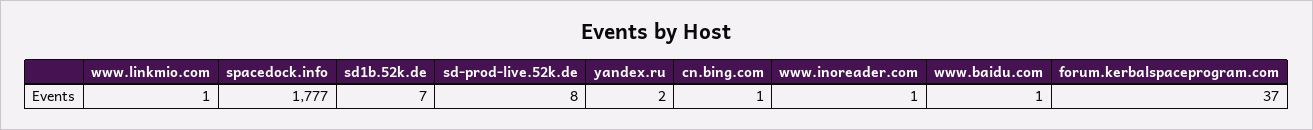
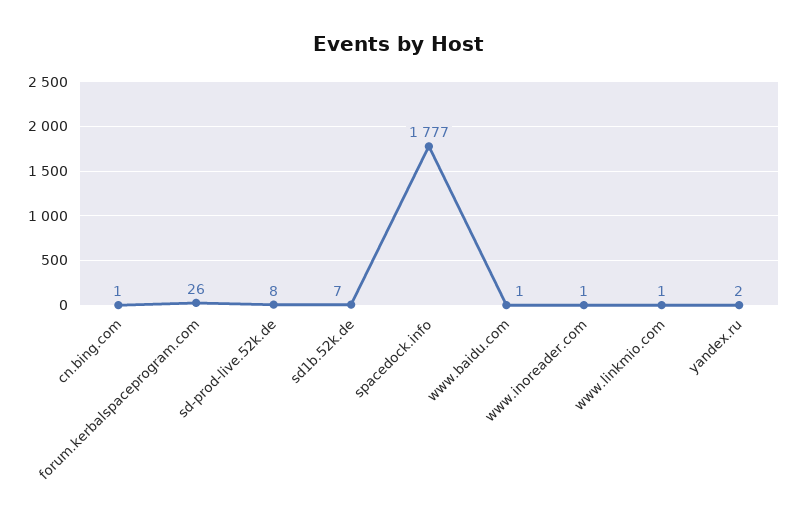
forum.kerbalspaceprogram.com: 37 -> 26

